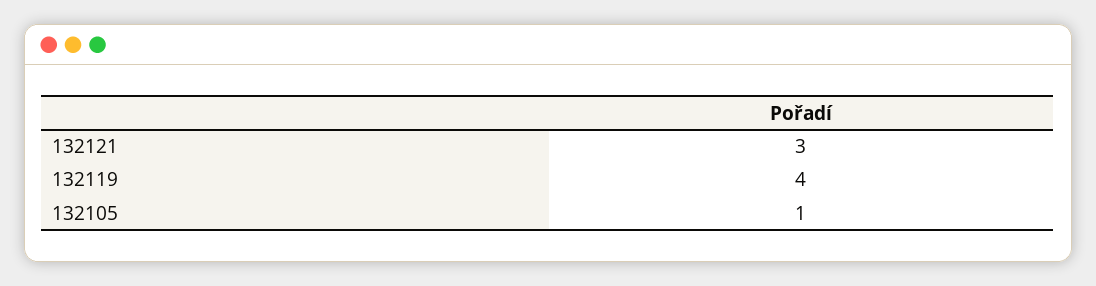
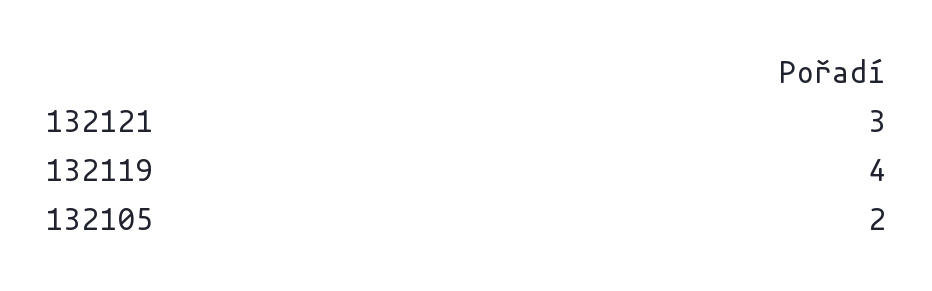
132105: 1 -> 2

